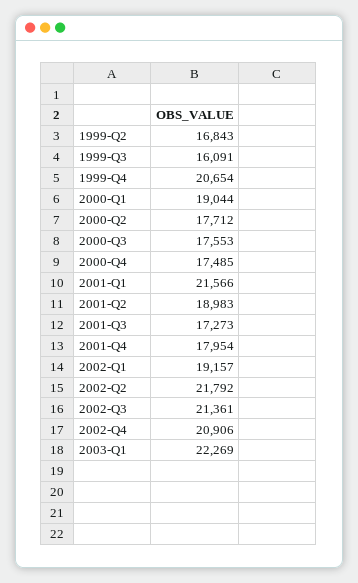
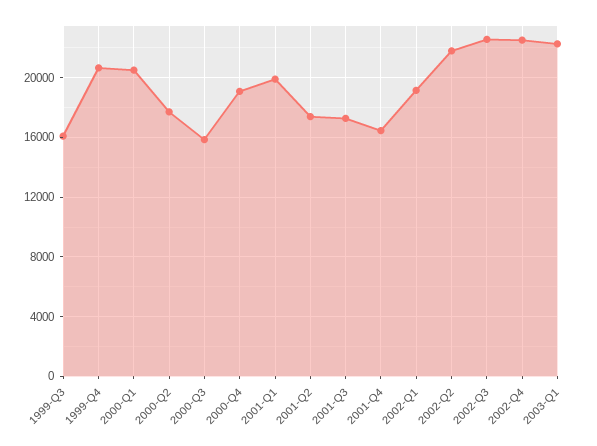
1999-Q2: 16843 -> none
2000-Q1: 19044 -> 20500
2000-Q3: 17553 -> 16000
2000-Q4: 17485 -> 19000
2001-Q1: 21566 -> 20000
2001-Q2: 18983 -> 17500
2001-Q4: 17954 -> 16500
2002-Q3: 21361 -> 22500
2002-Q4: 20906 -> 22500

